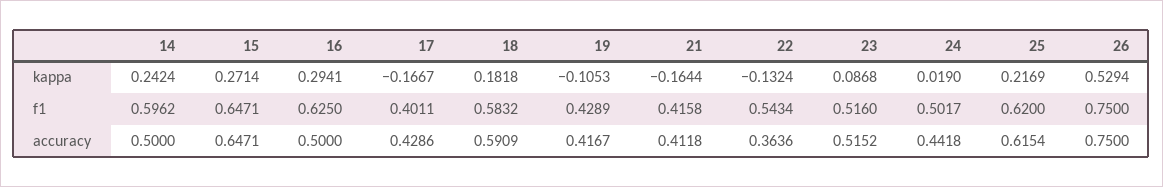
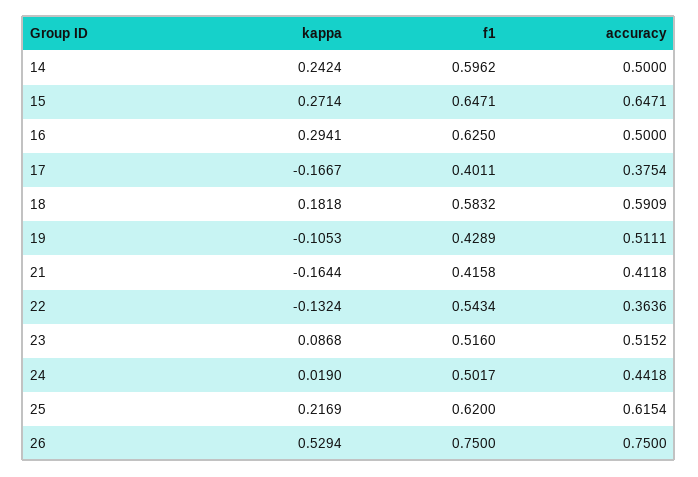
17, accuracy: 0.4286 -> 0.3754
19, accuracy: 0.4167 -> 0.5111

